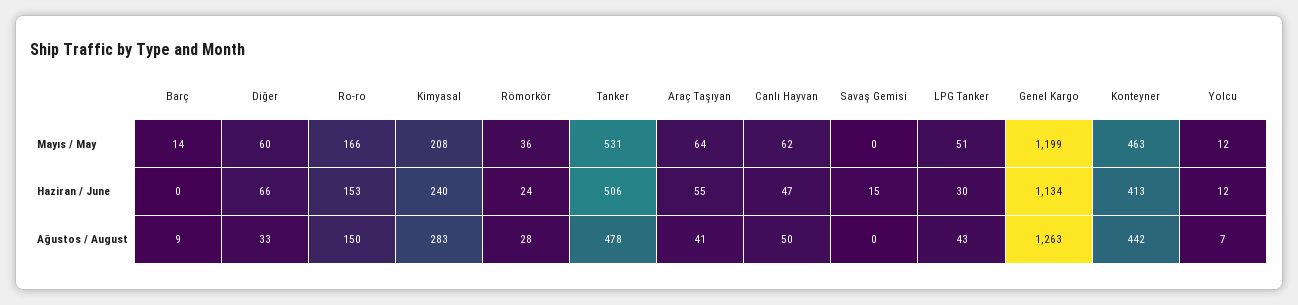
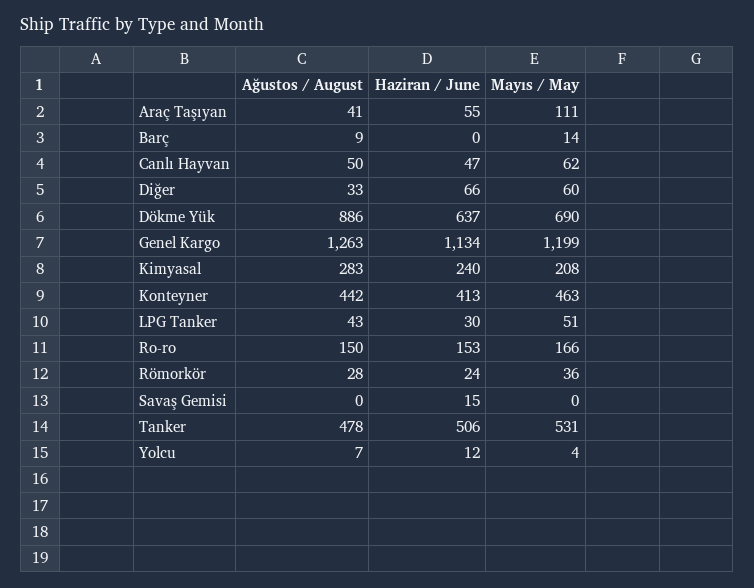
Araç Taşıyan, Mayıs / May: 64 -> 111
Yolcu, Mayıs / May: 12 -> 4
Dökme Yük, Ağustos / August: none -> 886
Dökme Yük, Haziran / June: none -> 637
Dökme Yük, Mayıs / May: none -> 690

